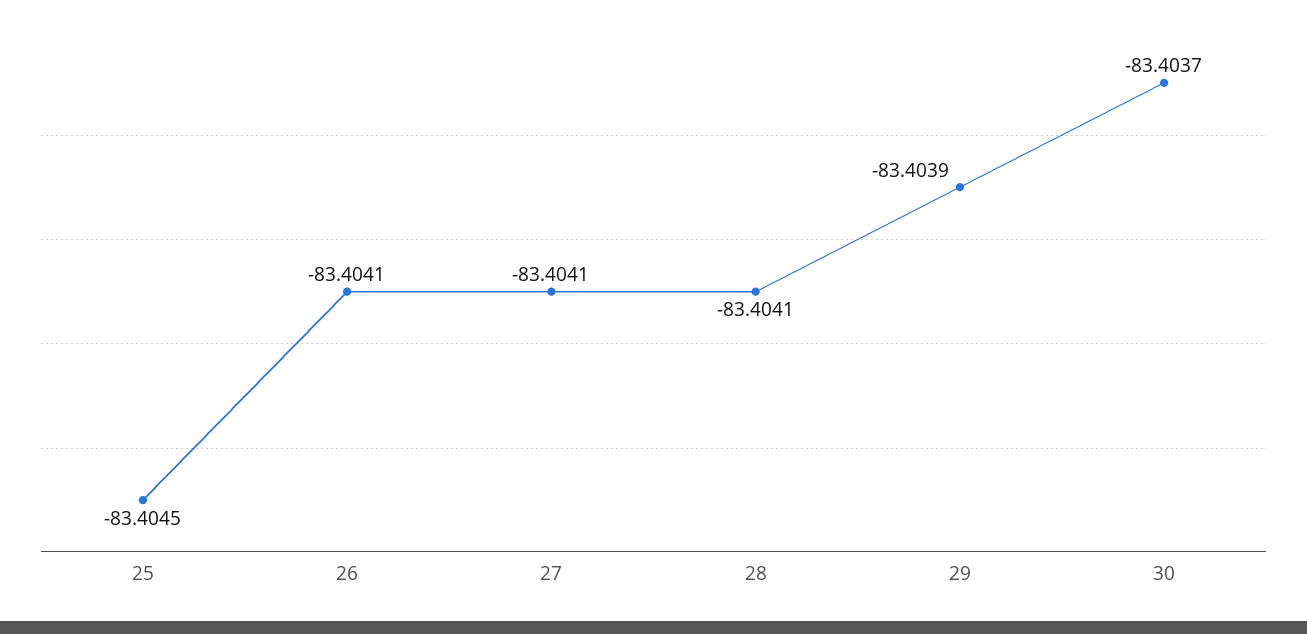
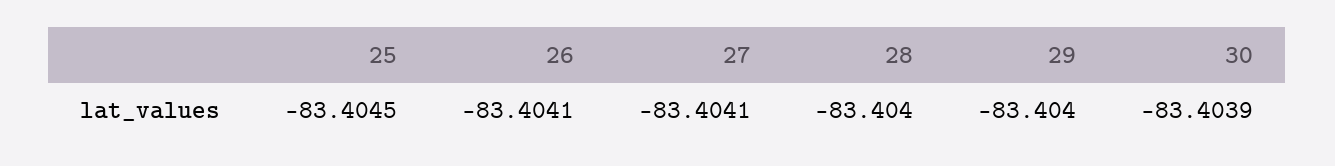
28: -83.4041 -> -83.404
29: -83.4039 -> -83.404
30: -83.4037 -> -83.4039

